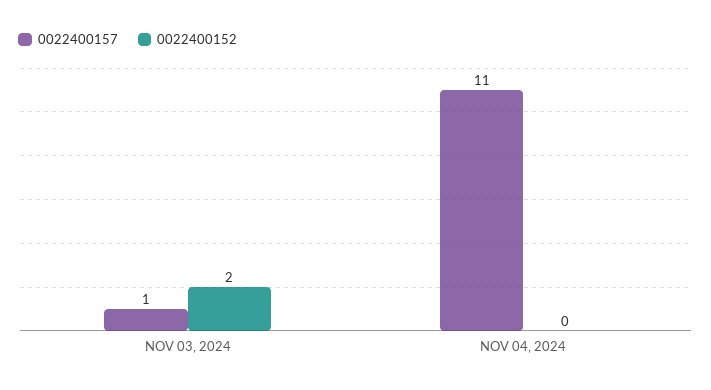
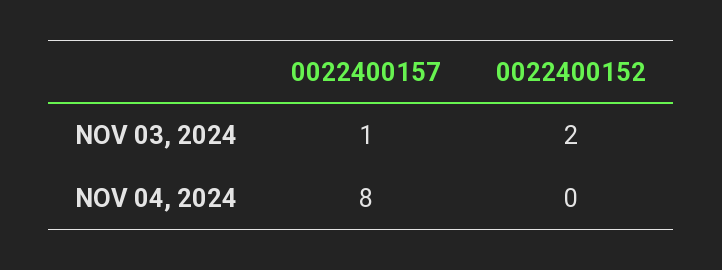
0022400157, NOV 04, 2024: 11 -> 8

